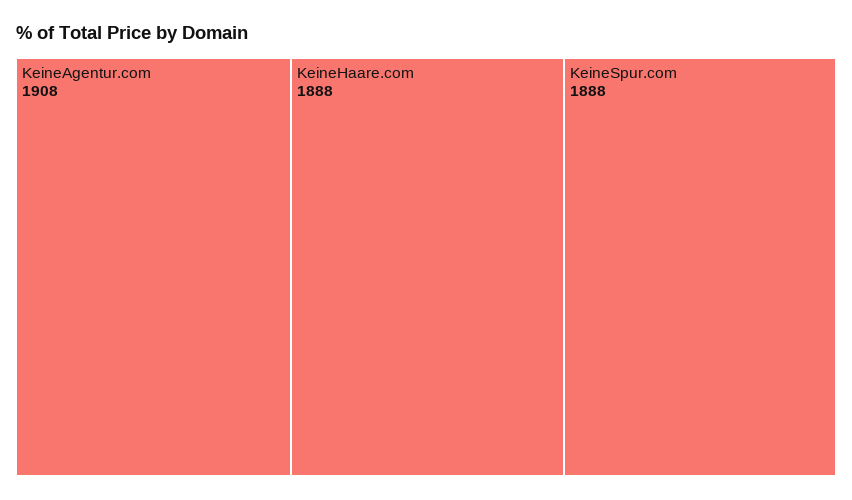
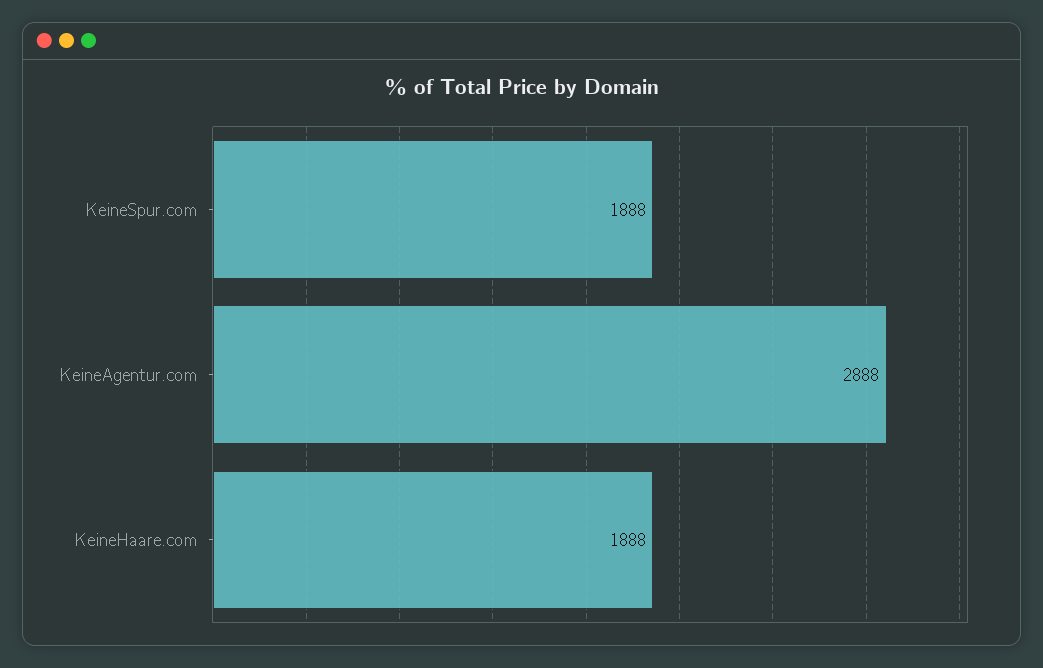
KeineAgentur.com: 1908 -> 2888

